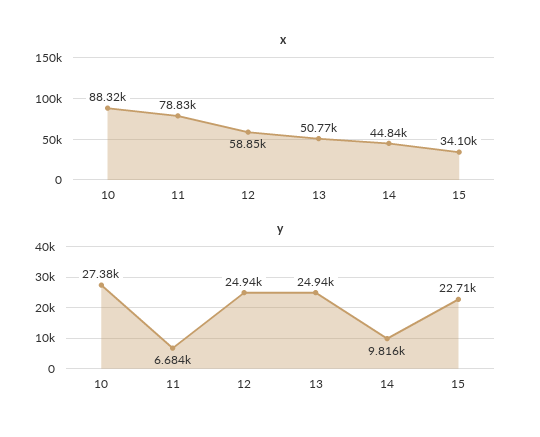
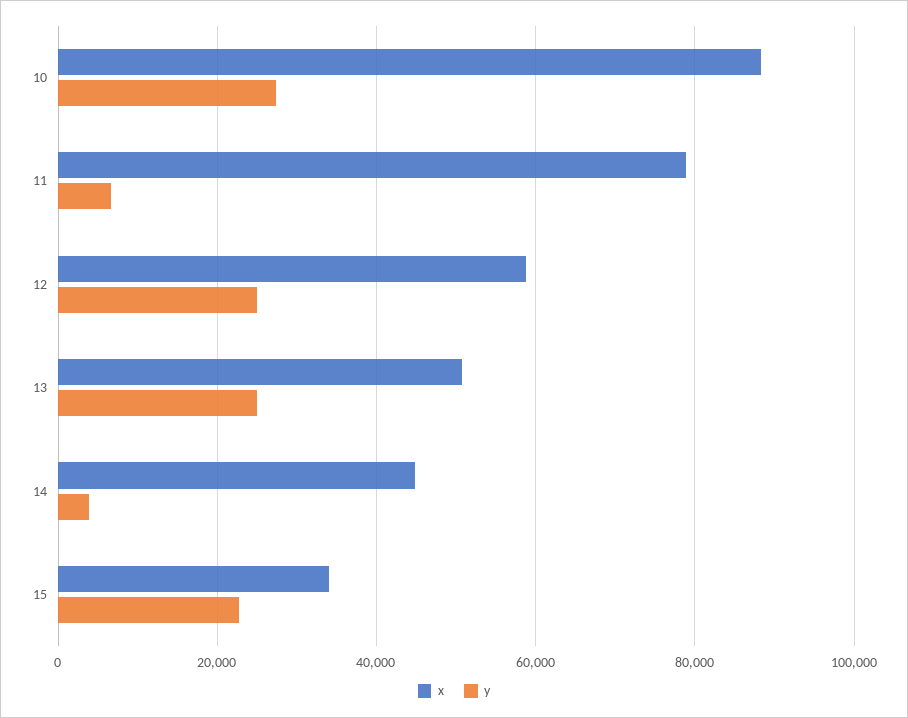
y, 14: 9816 -> 4000

